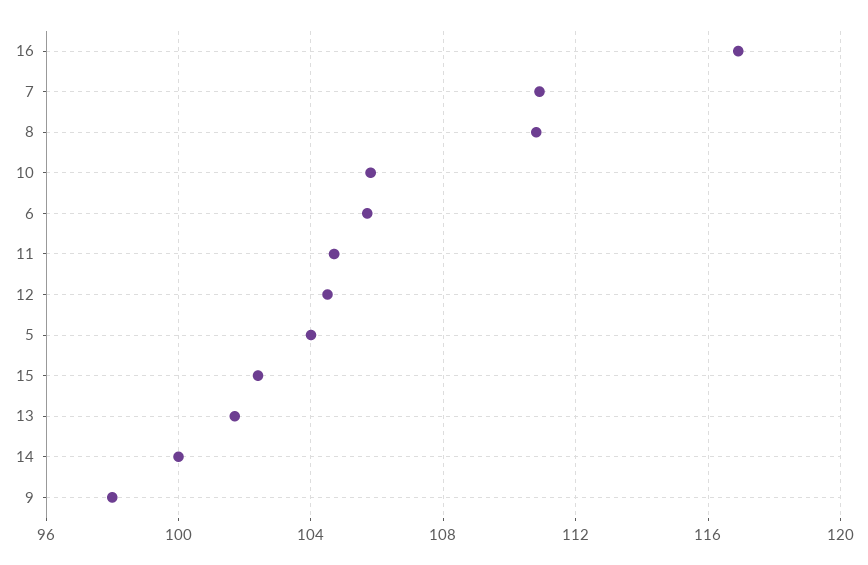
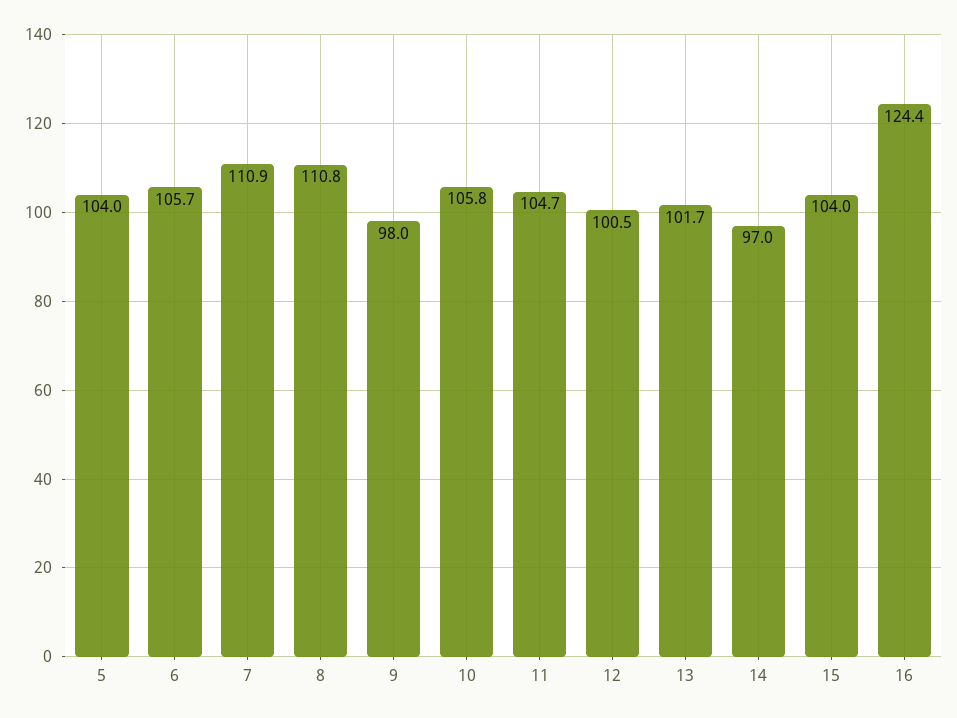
16: 117 -> 124.4
12: 104.5 -> 100.5
15: 102.5 -> 104
14: 100 -> 97

